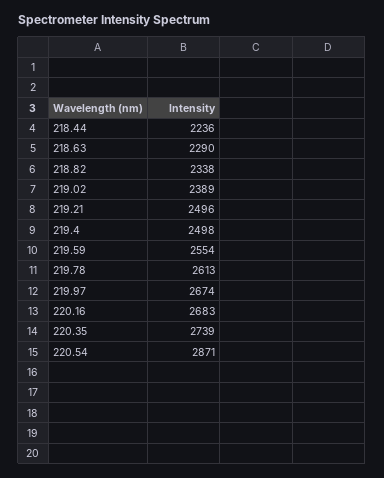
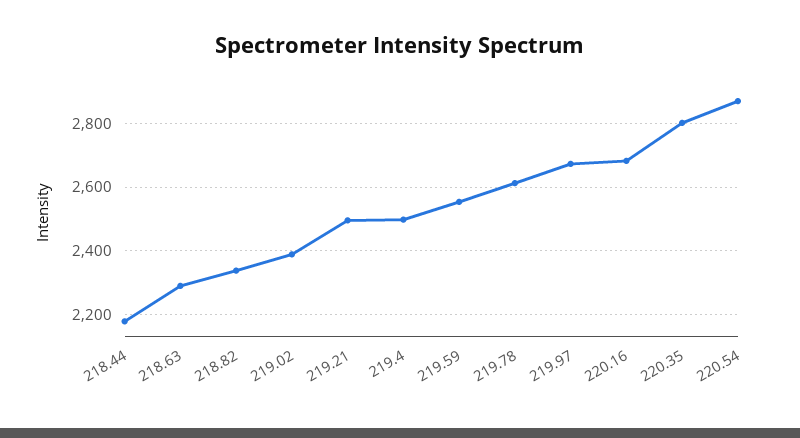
218.44: 2236 -> 2180
220.35: 2739 -> 2800

